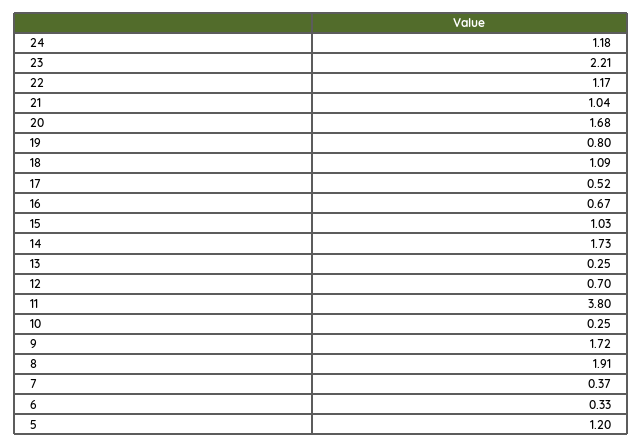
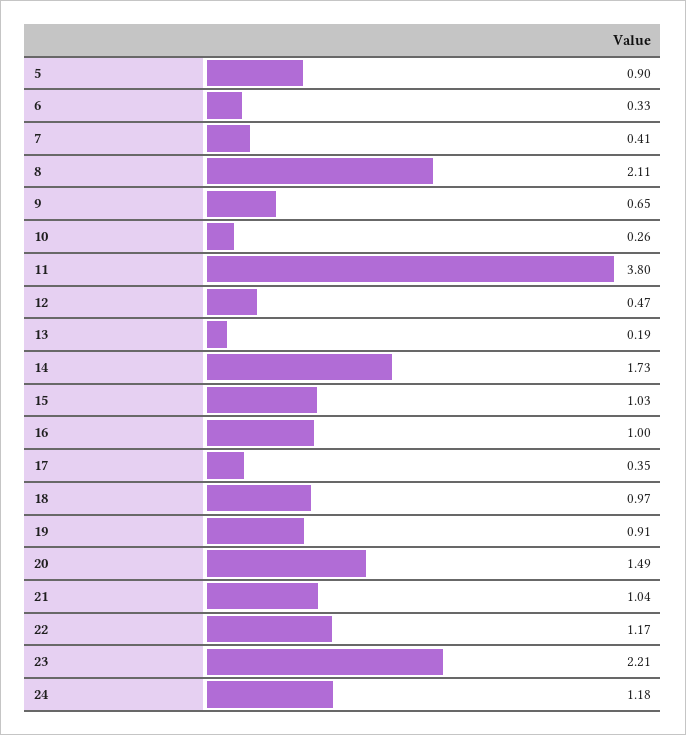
20: 1.68 -> 1.49
19: 0.8 -> 0.91
18: 1.09 -> 0.97
17: 0.52 -> 0.35
16: 0.67 -> 1
13: 0.25 -> 0.19
12: 0.7 -> 0.47
10: 0.25 -> 0.26
9: 1.72 -> 0.65
8: 1.91 -> 2.11
7: 0.37 -> 0.41
5: 1.2 -> 0.9

